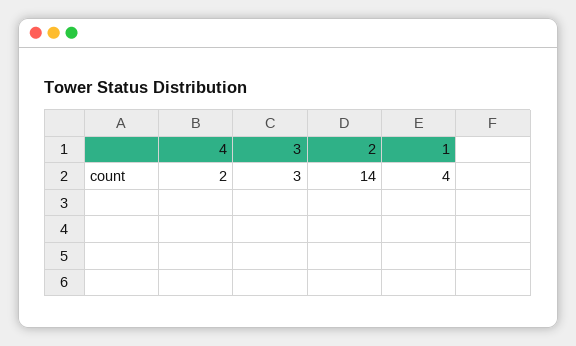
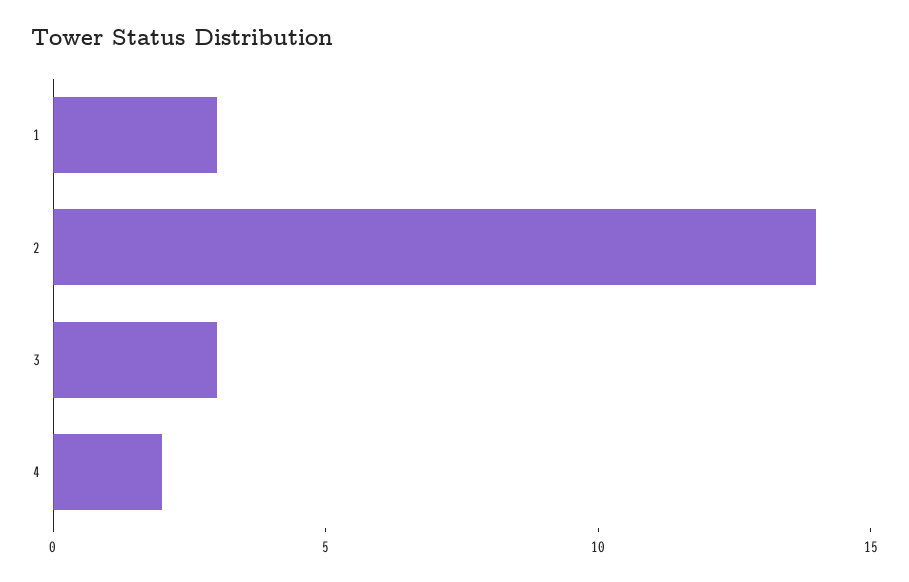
1: 4 -> 3

